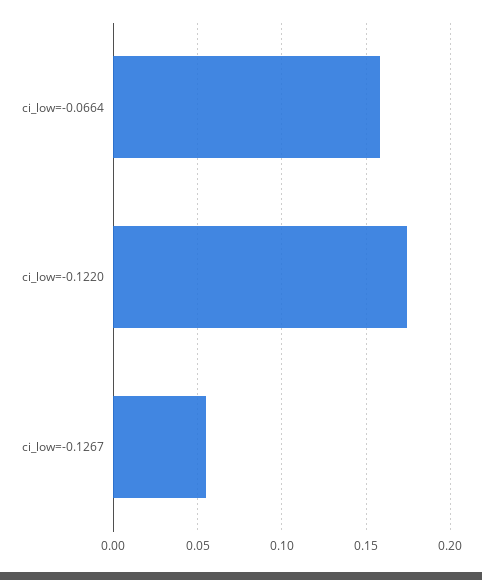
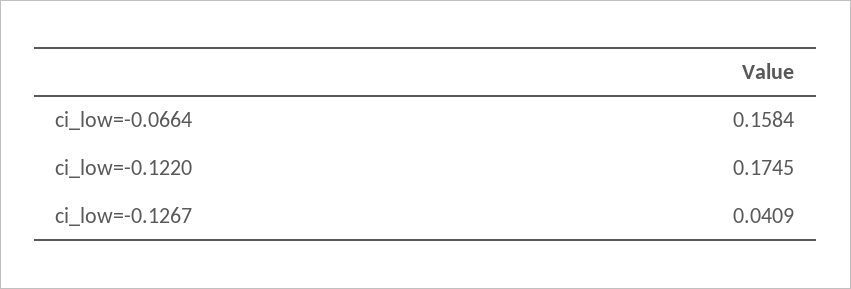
ci_low=-0.1267: 0.055 -> 0.0409

